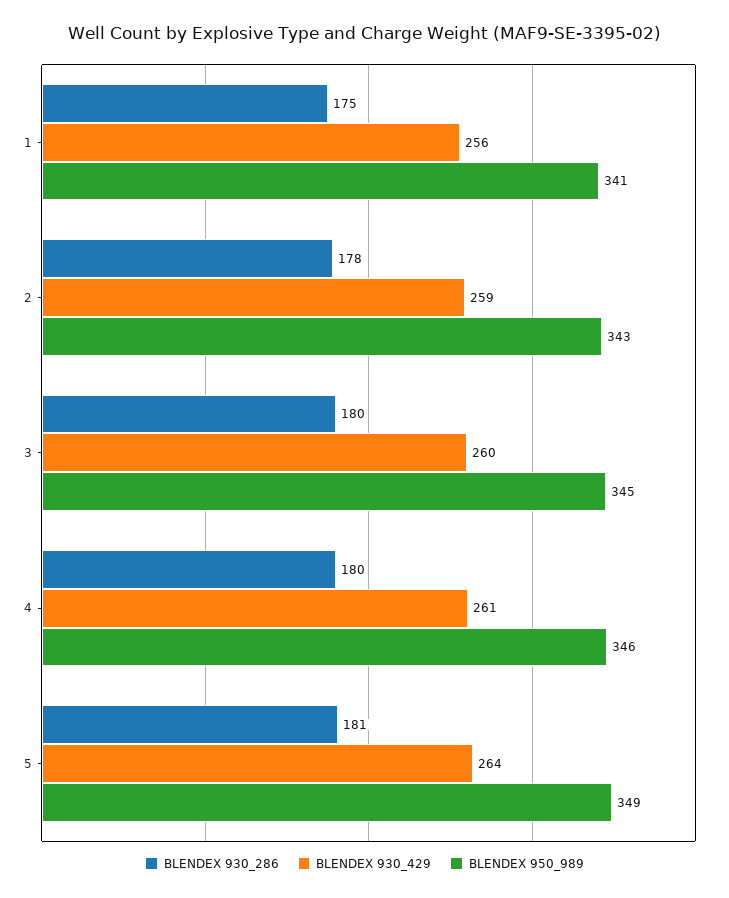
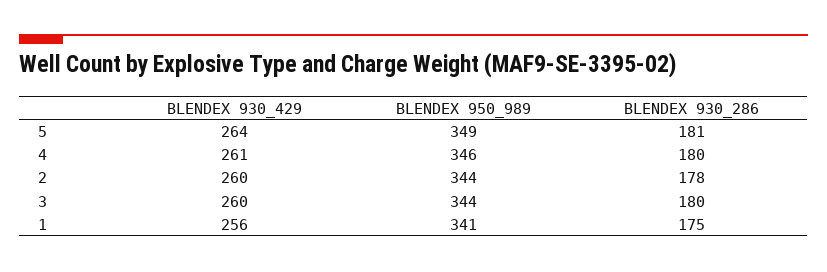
BLENDEX 930_429, 2: 259 -> 260
BLENDEX 950_989, 2: 343 -> 344
BLENDEX 950_989, 3: 345 -> 344

